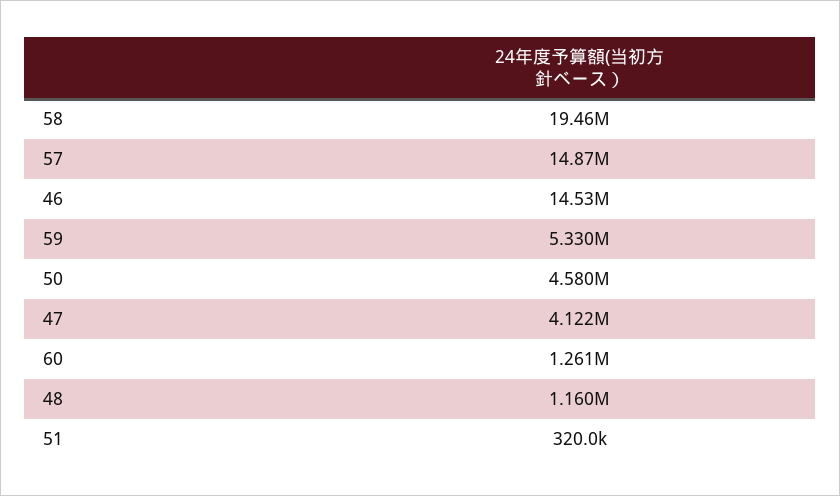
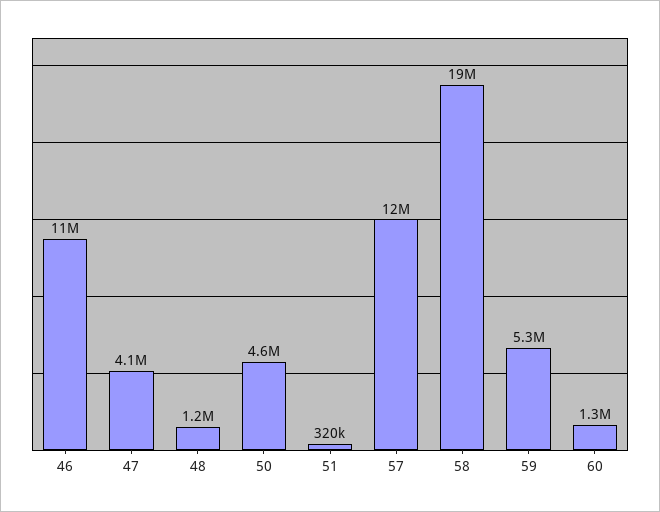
57: 14870000 -> 12000000
46: 14530000 -> 11000000

